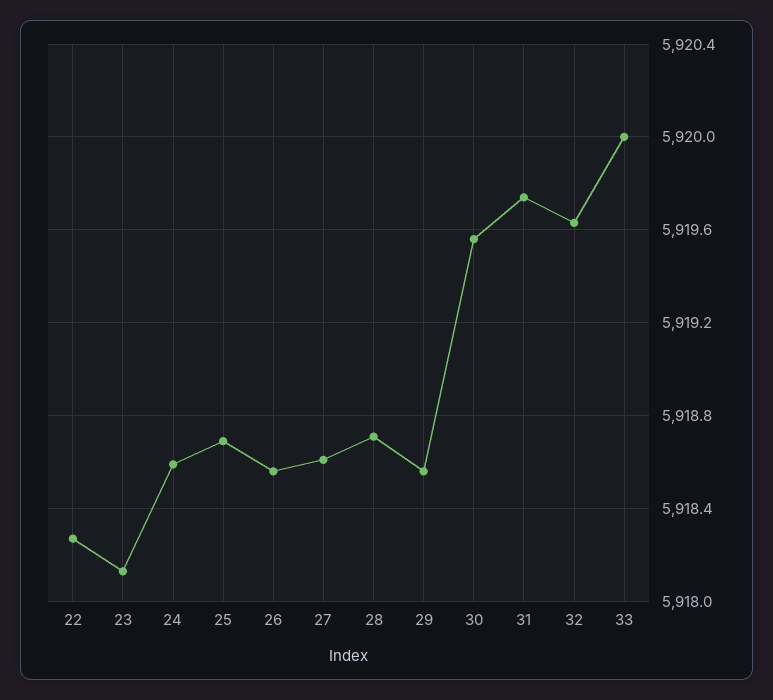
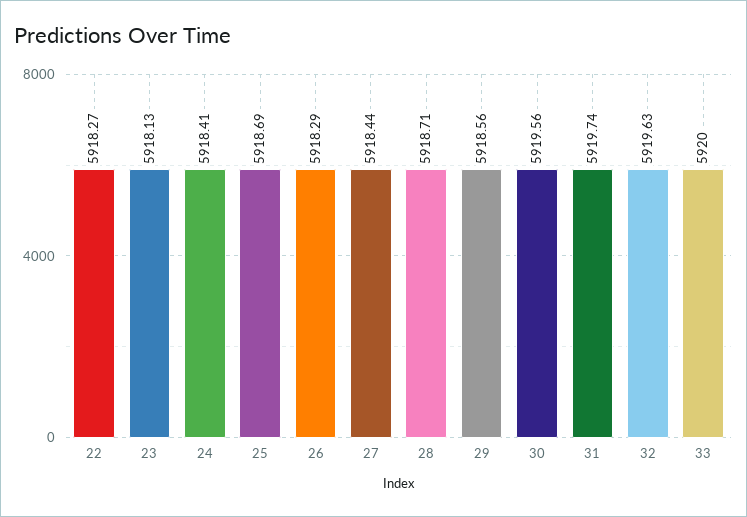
24: 5918.6 -> 5918.41
26: 5918.55 -> 5918.29
27: 5918.6 -> 5918.44

